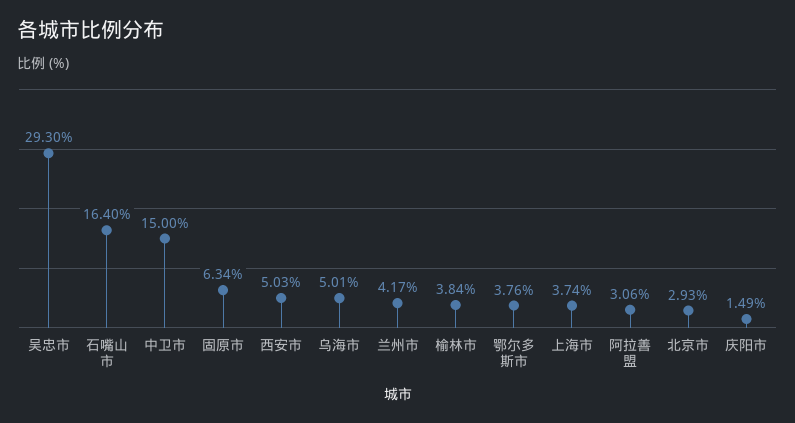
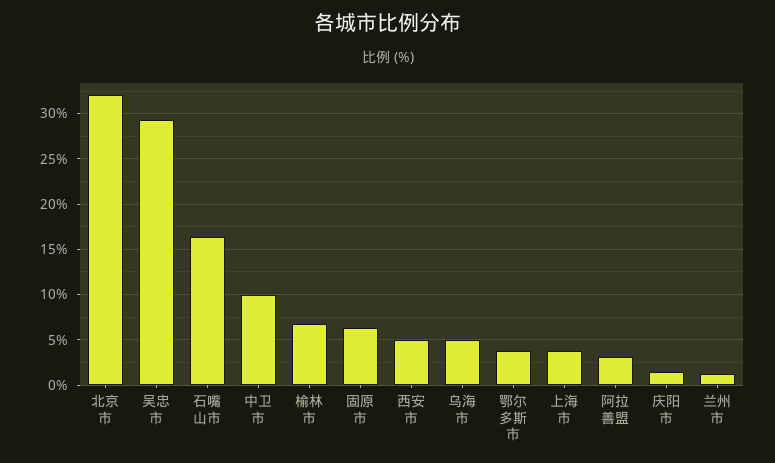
中卫市: 15 -> 10
兰州市: 4.17 -> 1
榆林市: 3.84 -> 7
北京市: 2.93 -> 32

